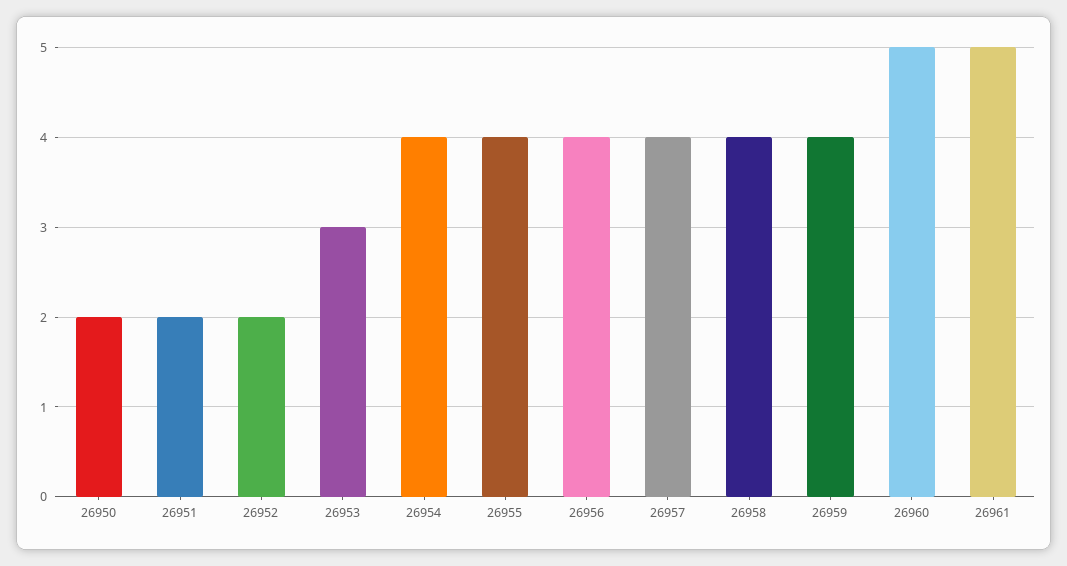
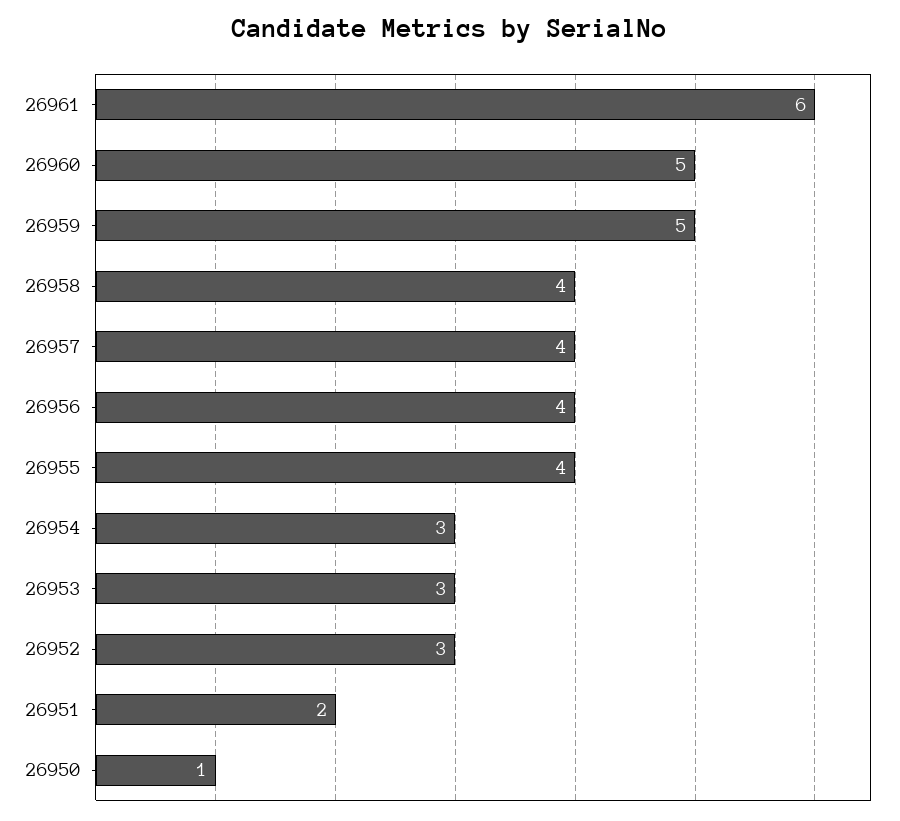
26950: 2 -> 1
26952: 2 -> 3
26954: 4 -> 3
26959: 4 -> 5
26961: 5 -> 6

